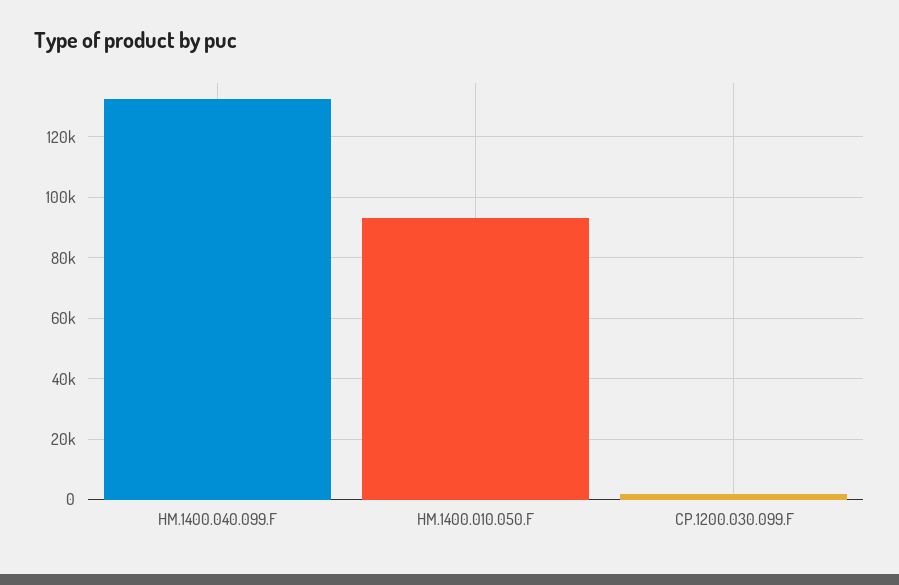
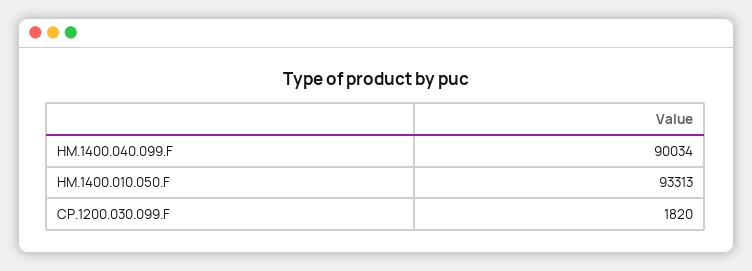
HM.1400.040.099.F: 132000 -> 90034

